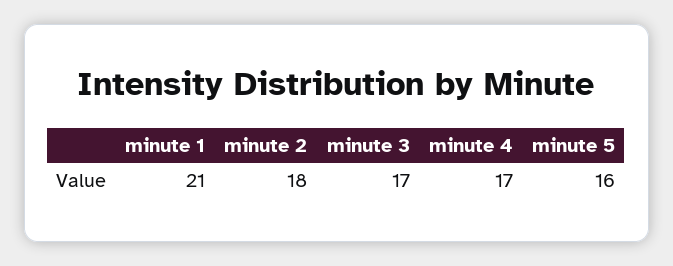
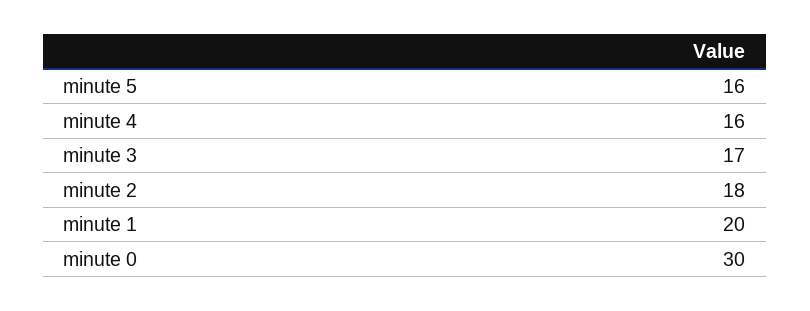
minute 1: 21 -> 20
minute 4: 17 -> 16
minute 0: none -> 30

